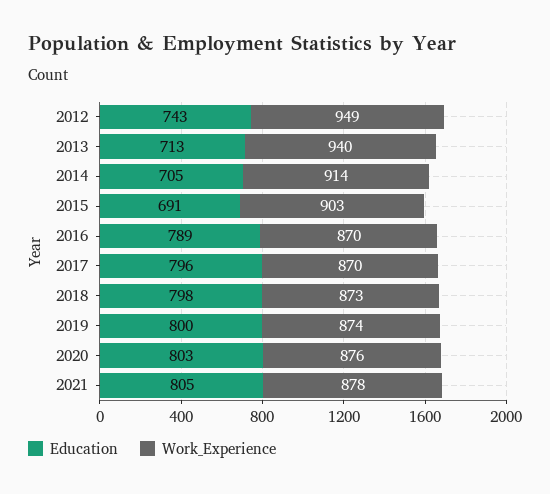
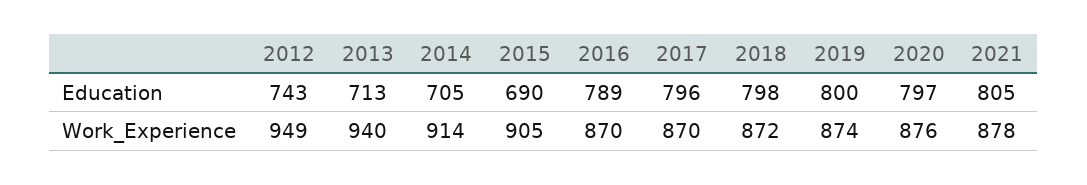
Education, 2015: 691 -> 690
Work_Experience, 2015: 903 -> 905
Work_Experience, 2018: 873 -> 872
Education, 2020: 803 -> 797

